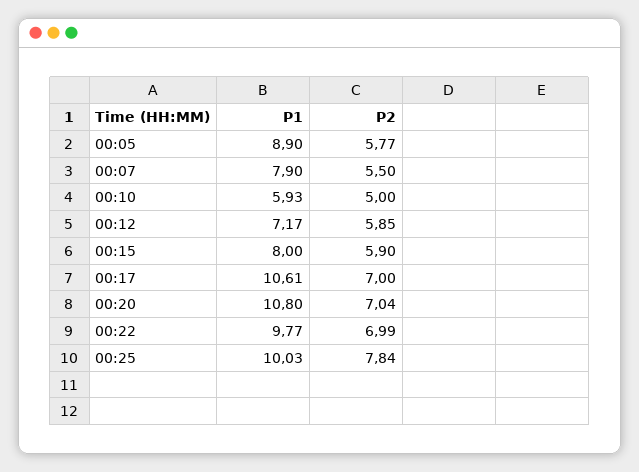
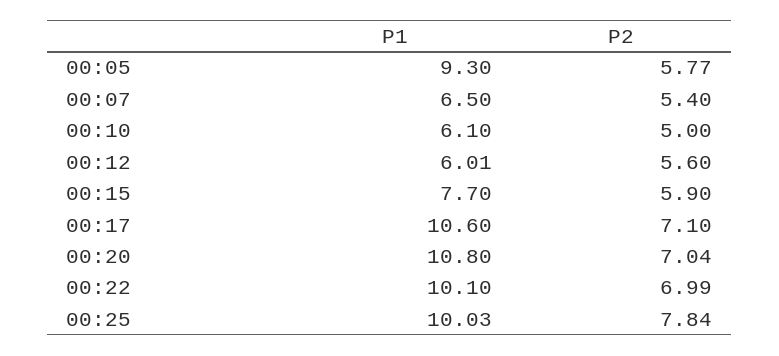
P1, 00:05: 8.9 -> 9.3
P1, 00:07: 7.9 -> 6.5
P2, 00:07: 5.5 -> 5.4
P1, 00:10: 5.93 -> 6.1
P1, 00:12: 7.17 -> 6.01
P2, 00:12: 5.85 -> 5.6
P1, 00:15: 8 -> 7.7
P1, 00:17: 10.61 -> 10.6
P2, 00:17: 7 -> 7.1
P1, 00:22: 9.77 -> 10.1

